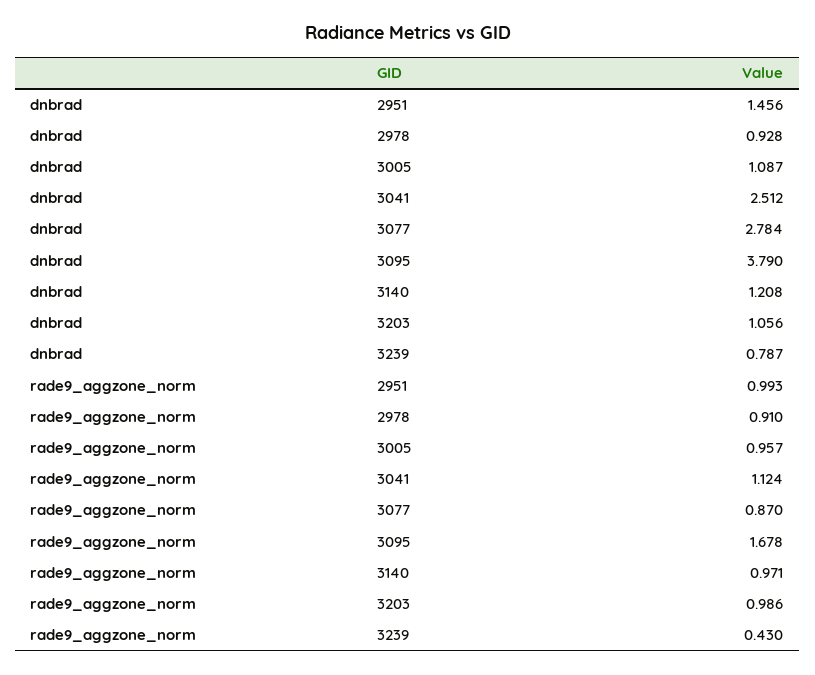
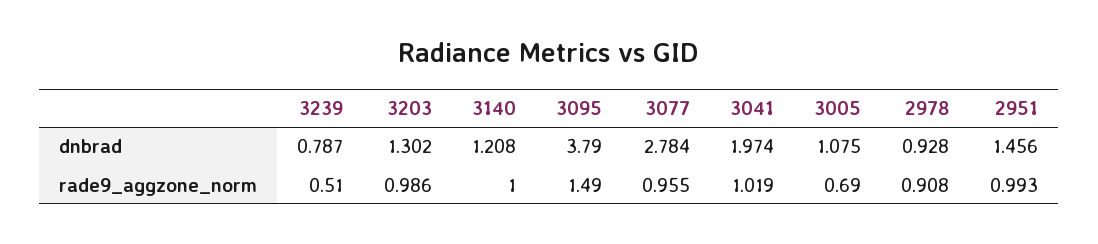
dnbrad, 3005: 1.087 -> 1.075
dnbrad, 3041: 2.512 -> 1.974
dnbrad, 3203: 1.056 -> 1.302
rade9_aggzone_norm, 2978: 0.91 -> 0.908
rade9_aggzone_norm, 3005: 0.957 -> 0.69
rade9_aggzone_norm, 3041: 1.124 -> 1.019
rade9_aggzone_norm, 3077: 0.87 -> 0.955
rade9_aggzone_norm, 3095: 1.678 -> 1.49
rade9_aggzone_norm, 3140: 0.971 -> 1
rade9_aggzone_norm, 3239: 0.43 -> 0.51

